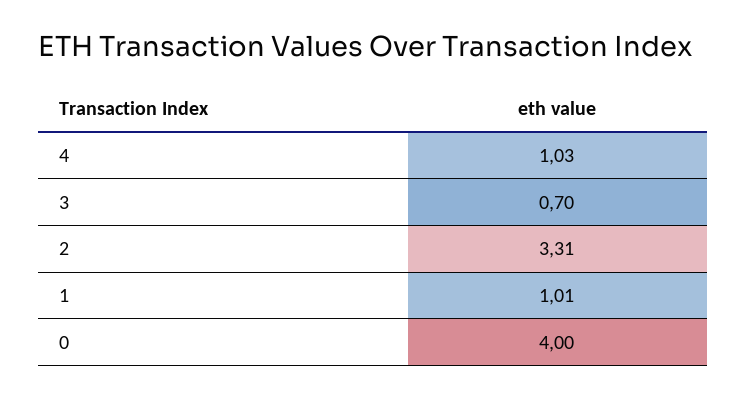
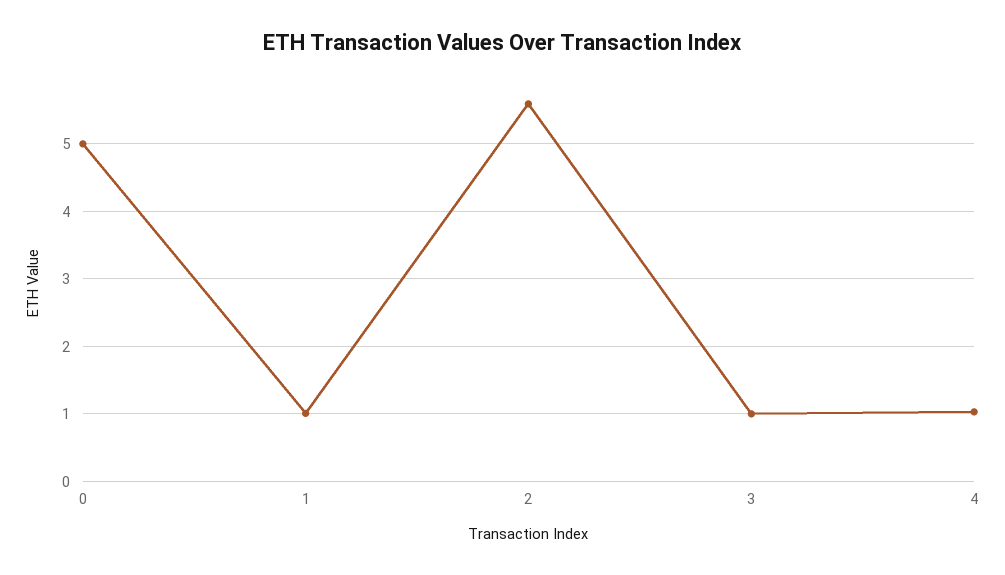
3: 0.7 -> 1
2: 3.31 -> 5.6
0: 4 -> 5

